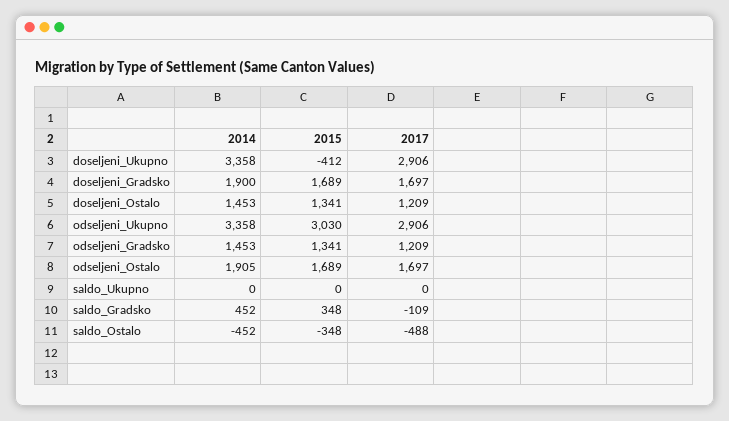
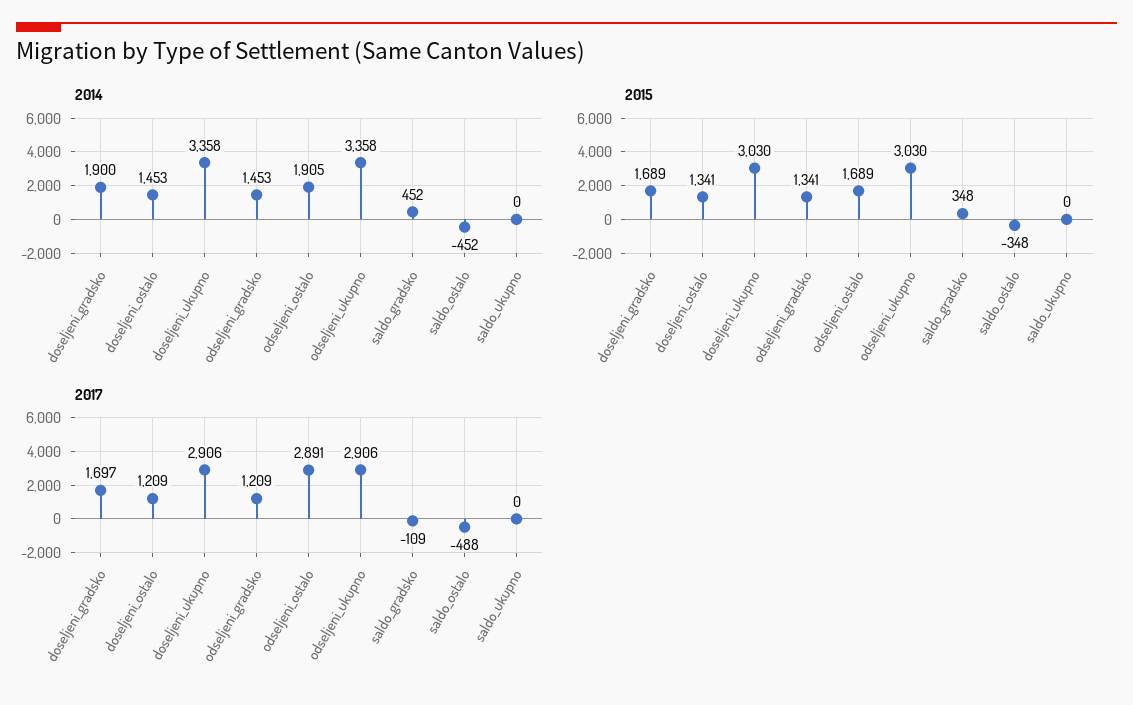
2015, doseljeni_Ukupno: -412 -> 3030
2017, odseljeni_Ostalo: 1697 -> 2891

